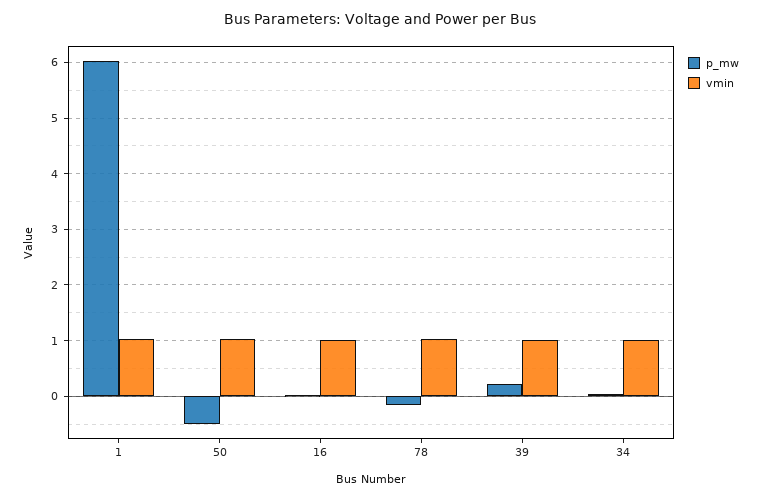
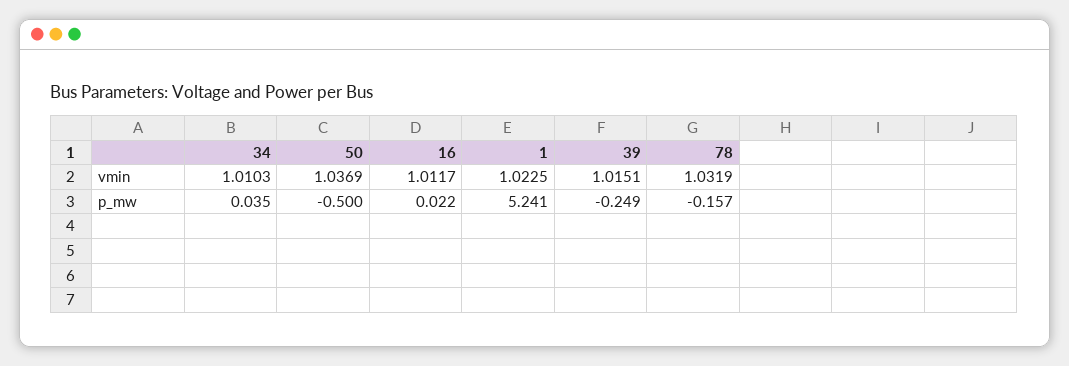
p_mw, 1: 6 -> 5.241
p_mw, 39: 0.2 -> -0.249

